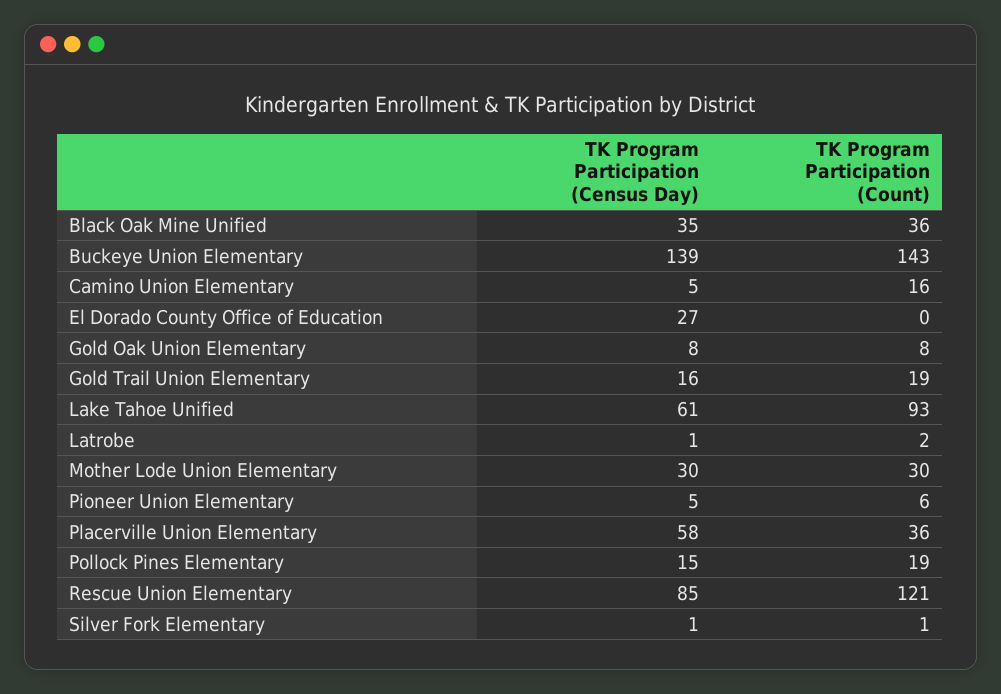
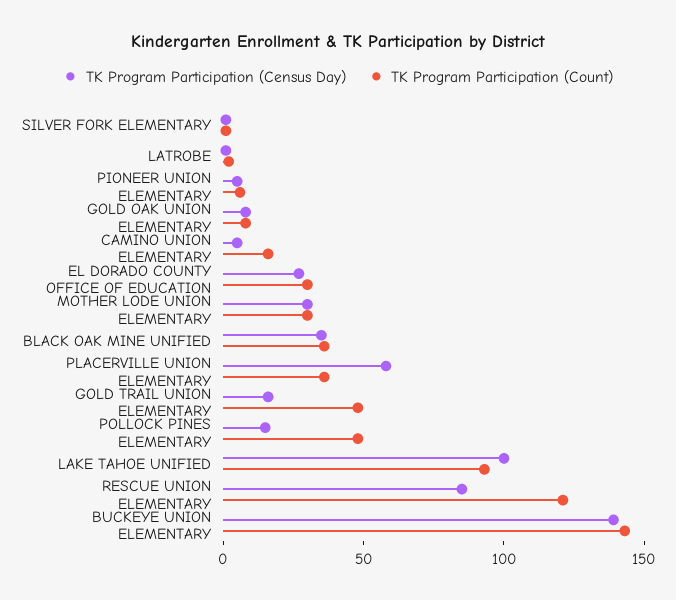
TK Program Participation (Count), El Dorado County Office of Education: 0 -> 30
TK Program Participation (Count), Gold Trail Union Elementary: 19 -> 50
TK Program Participation (Census Day), Lake Tahoe Unified: 61 -> 100
TK Program Participation (Count), Pollock Pines Elementary: 19 -> 50

